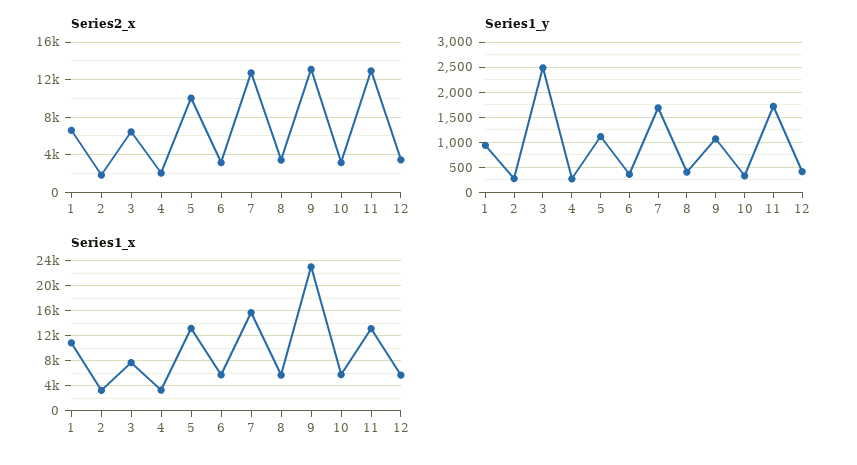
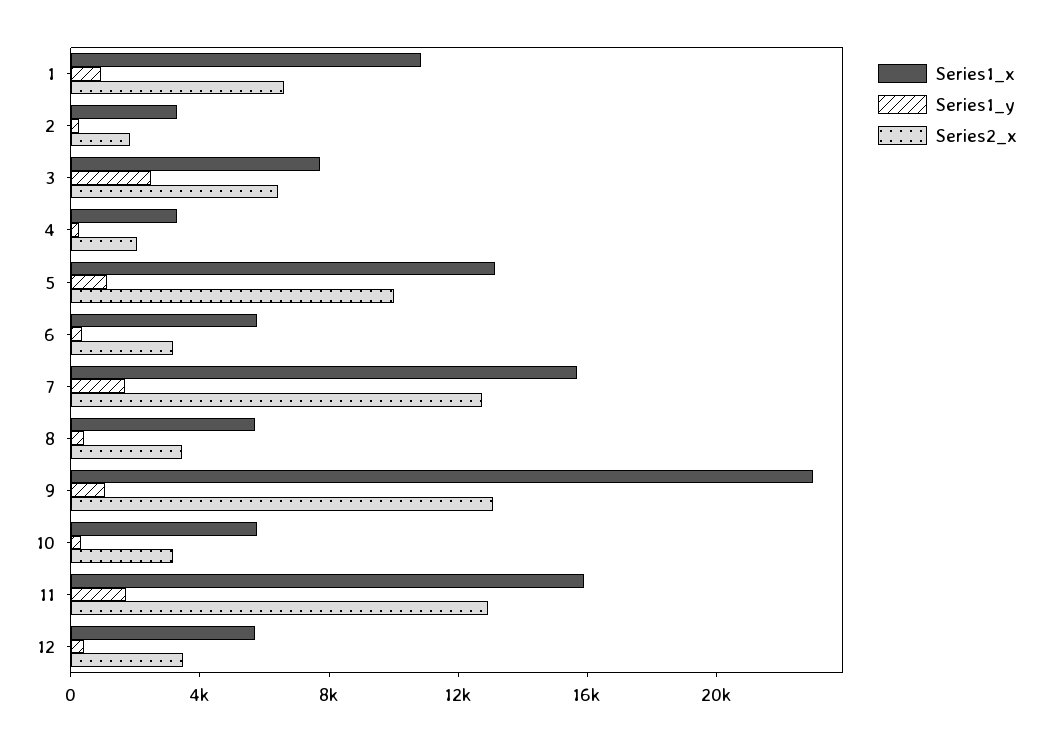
Series1_x, 11: 13000 -> 16000

